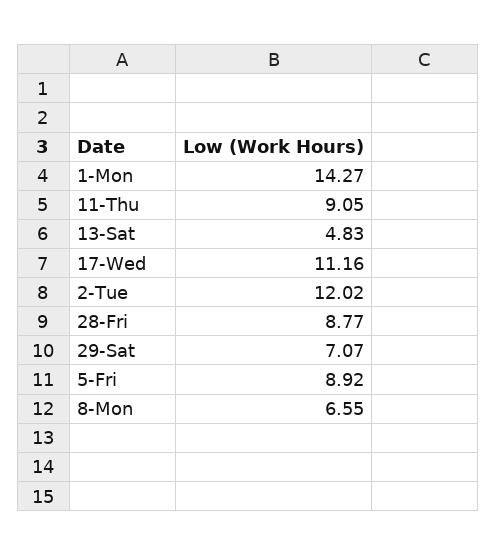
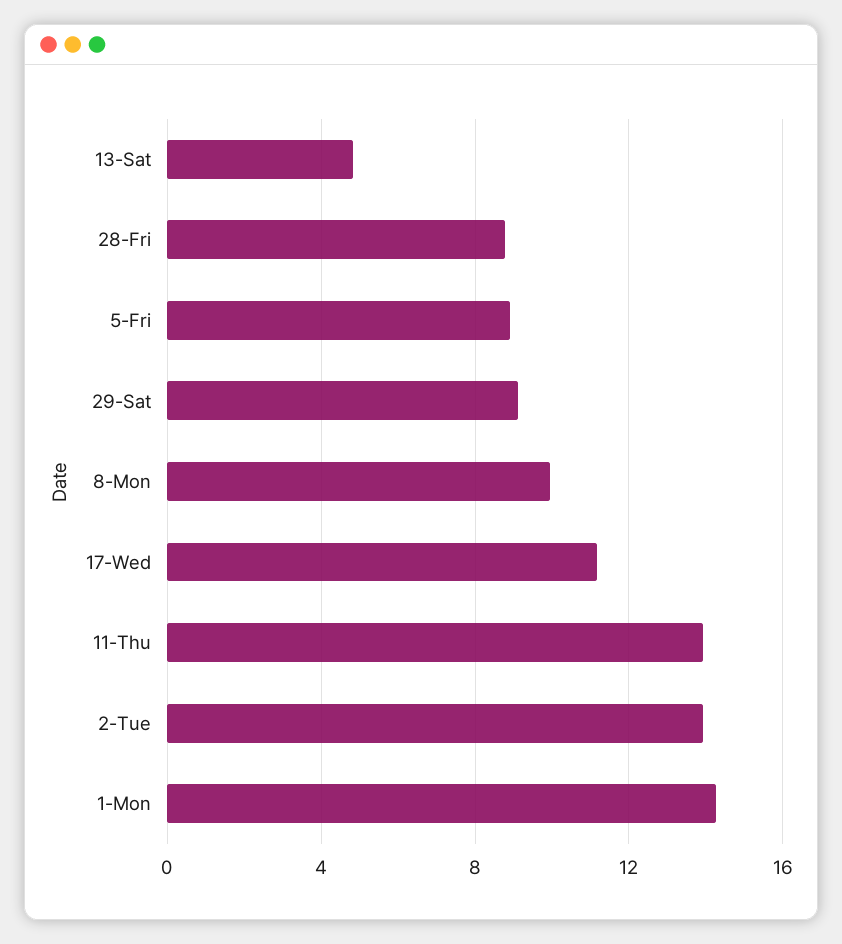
11-Thu: 9.05 -> 14
2-Tue: 12.02 -> 14
29-Sat: 7.07 -> 9
8-Mon: 6.55 -> 10

